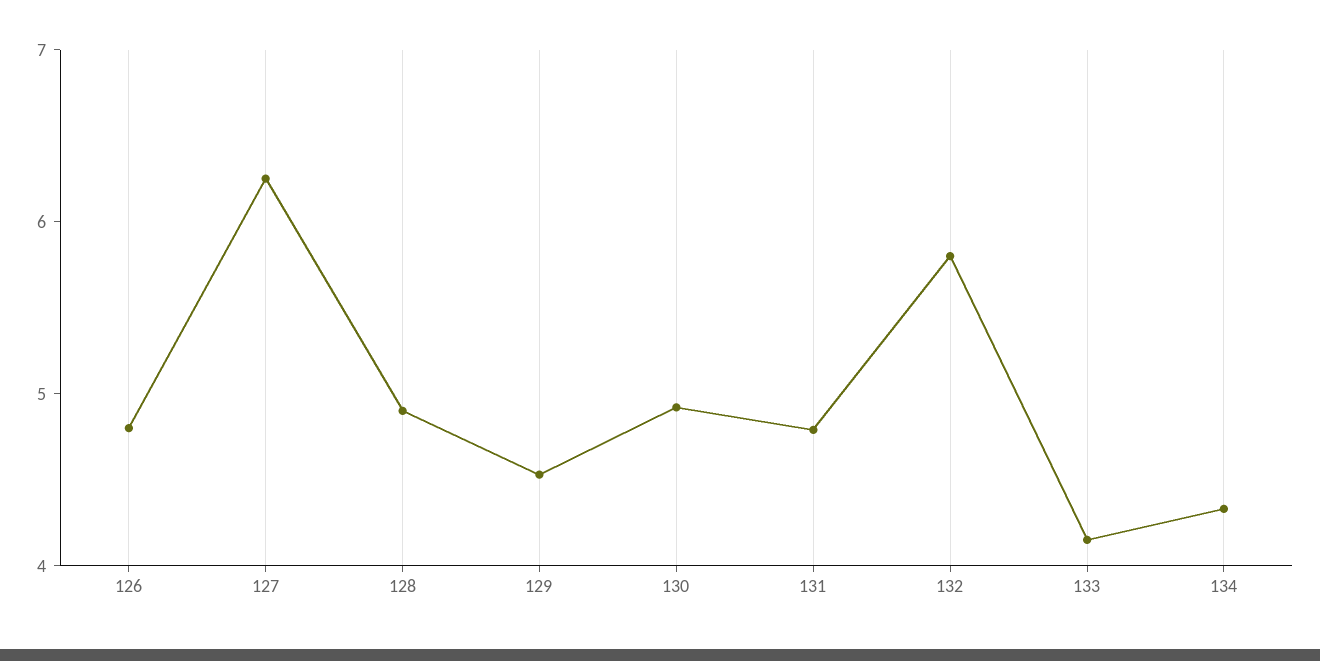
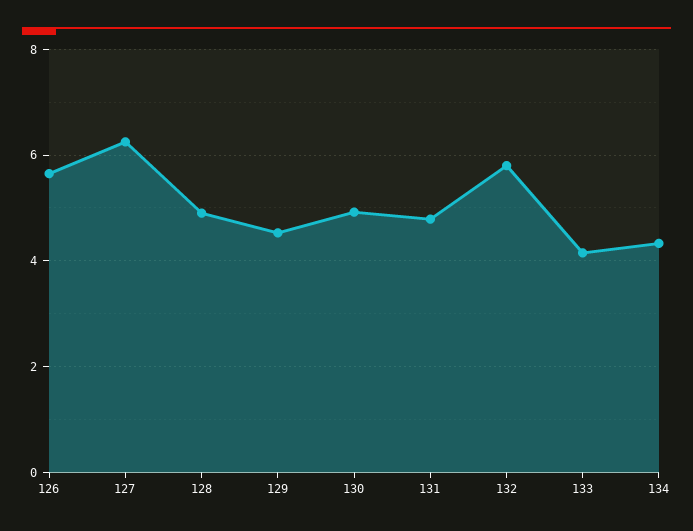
126: 4.8 -> 5.6

